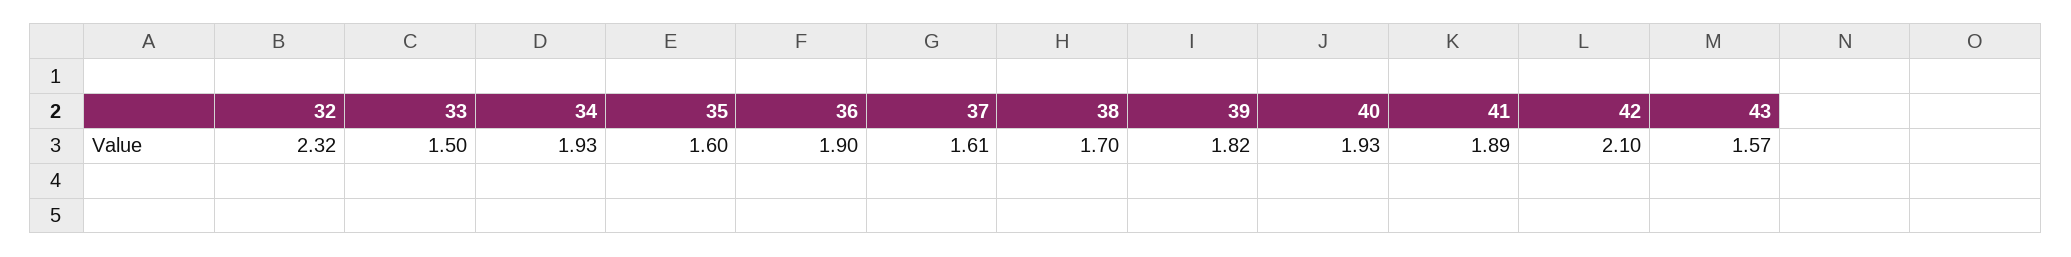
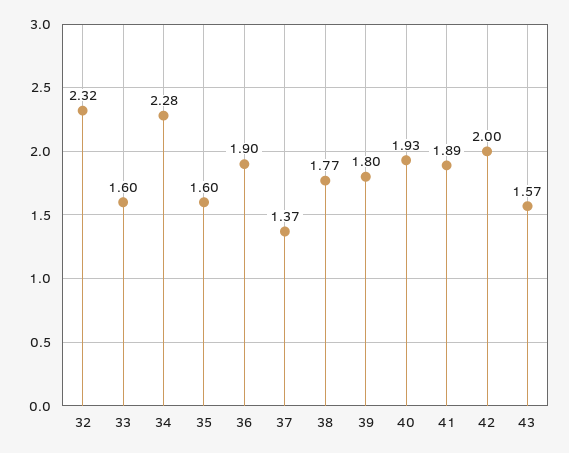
33: 1.5 -> 1.6
34: 1.93 -> 2.28
37: 1.61 -> 1.37
38: 1.7 -> 1.77
39: 1.82 -> 1.8
42: 2.1 -> 2

